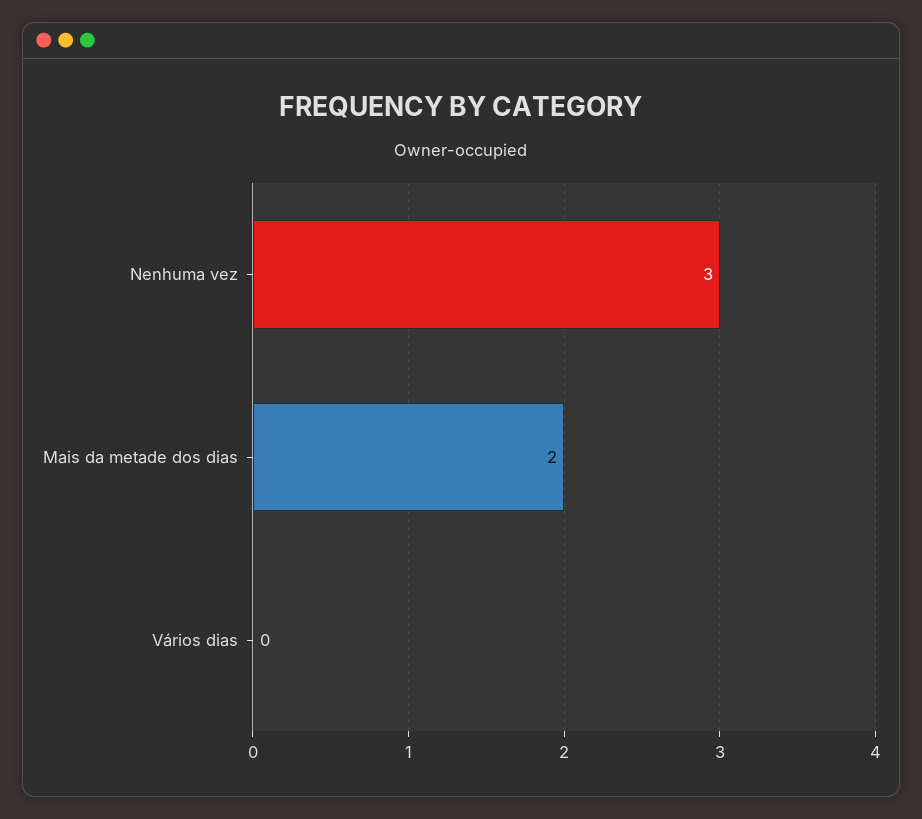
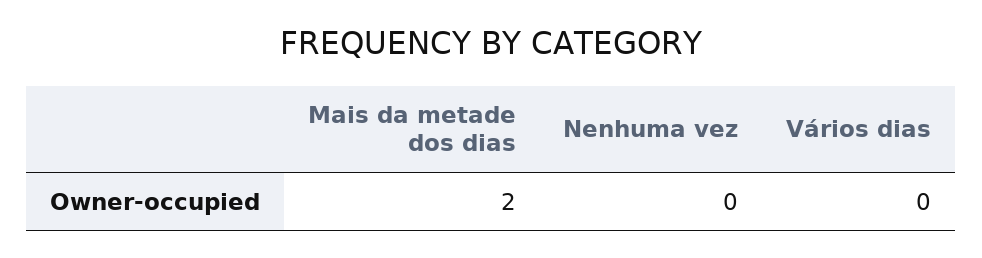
Nenhuma vez: 3 -> 0

